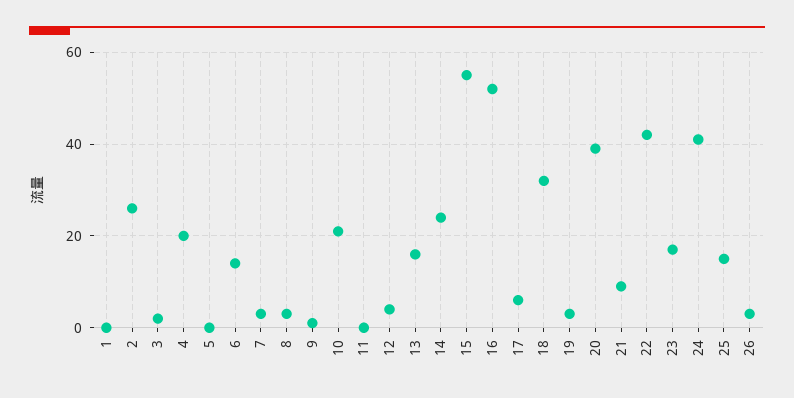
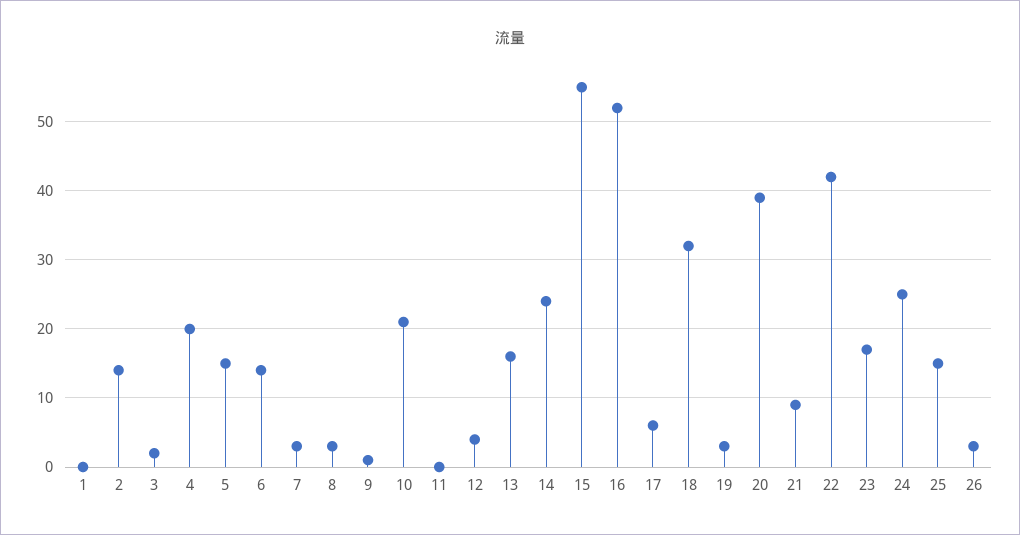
2: 25 -> 14
5: 0 -> 15
24: 40 -> 25

